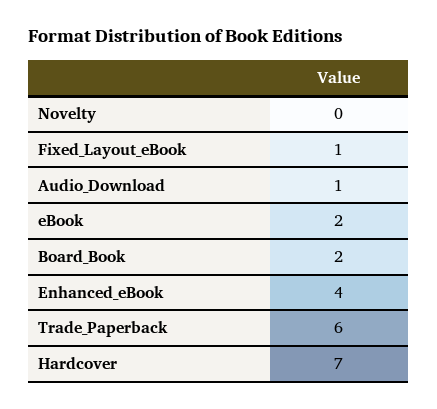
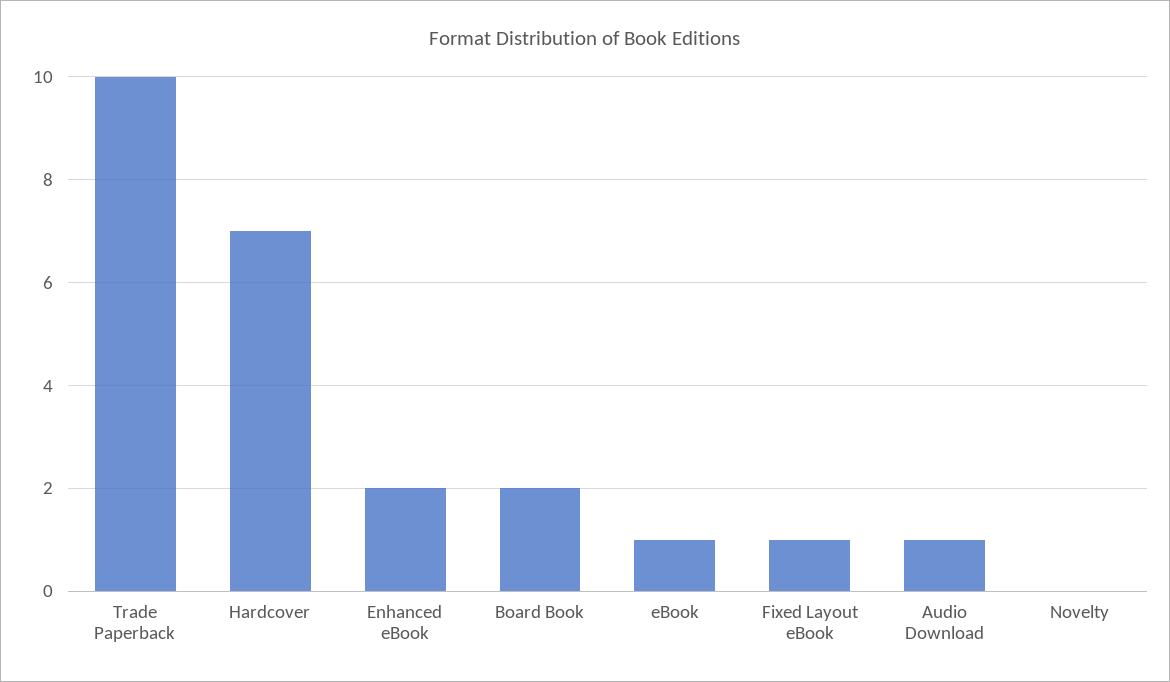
eBook: 2 -> 1
Enhanced_eBook: 4 -> 2
Trade_Paperback: 6 -> 10

